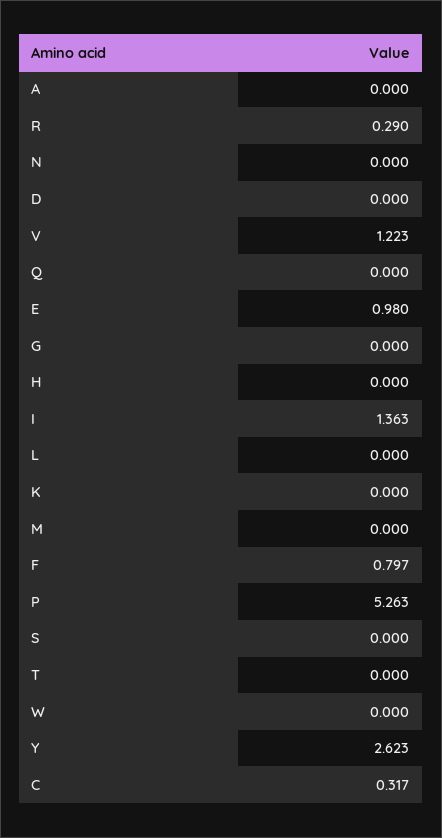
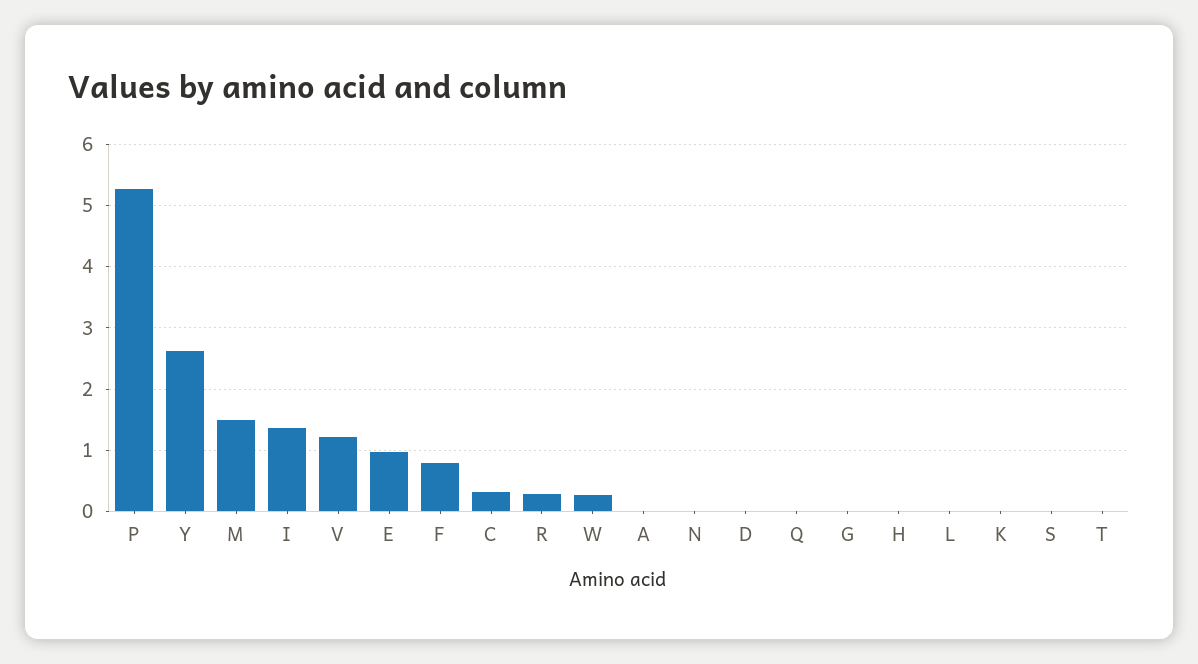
M: 0 -> 1.5
W: 0 -> 0.3

